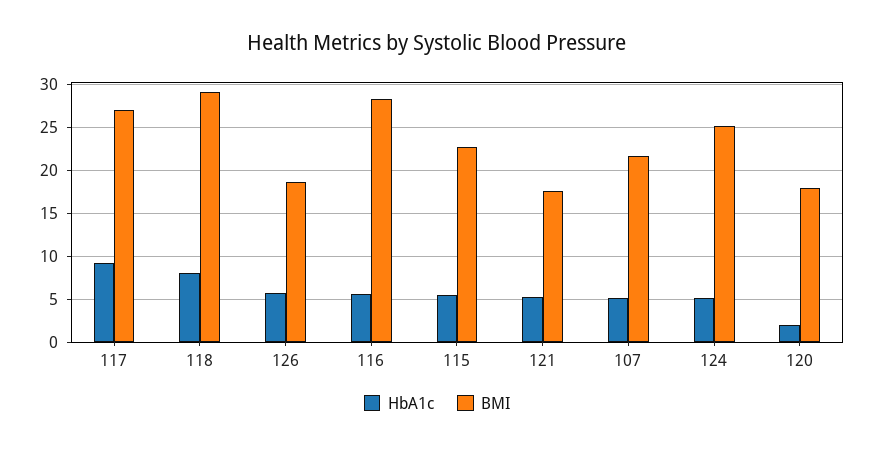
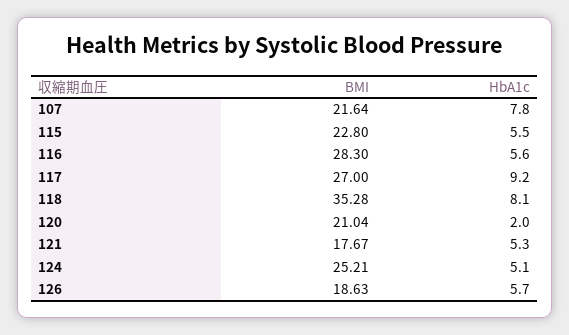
BMI, 118: 29 -> 35.28
HbA1c, 107: 5 -> 7.8
BMI, 120: 18 -> 21.04

